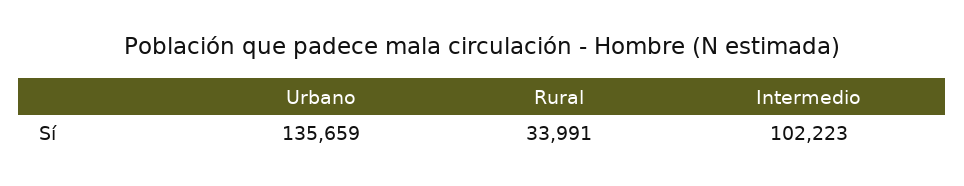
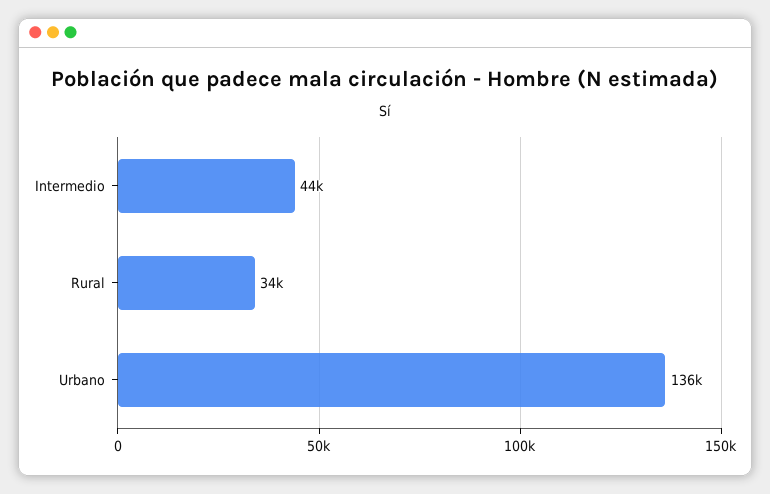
Intermedio: 102223 -> 44000

